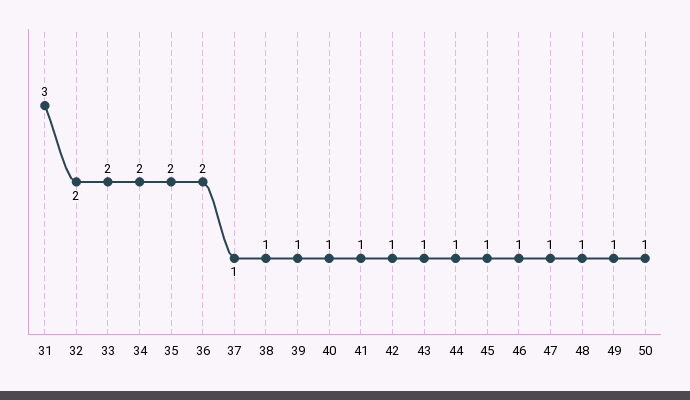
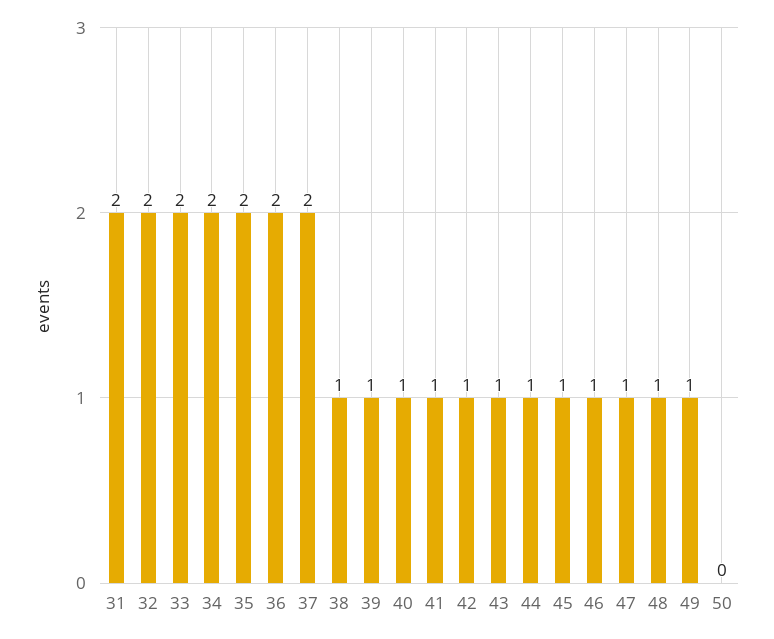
31: 3 -> 2
37: 1 -> 2
50: 1 -> 0

